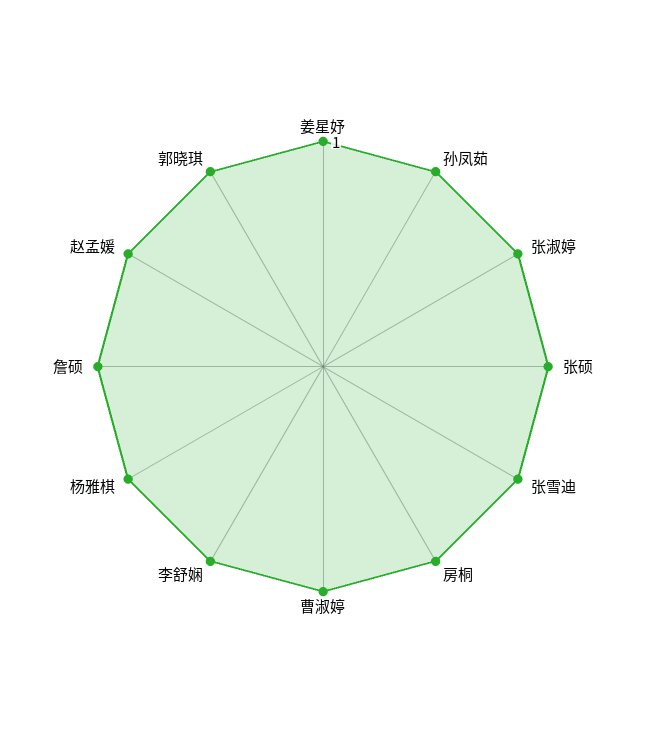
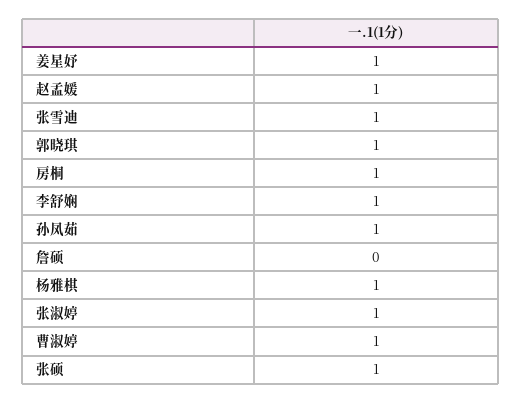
詹硕: 1 -> 0

